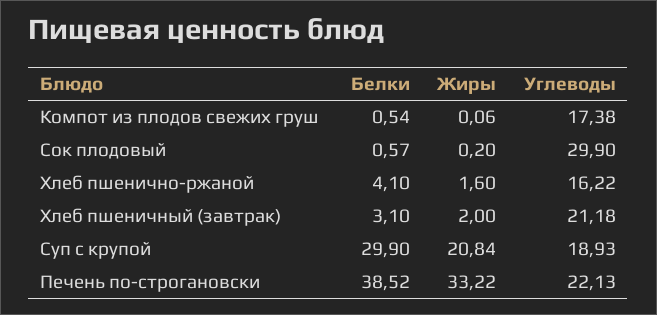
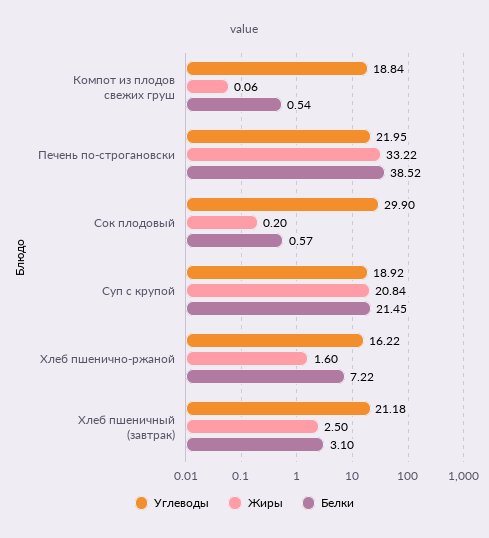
Углеводы, Компот из плодов свежих груш: 17.38 -> 18.84
Белки, Хлеб пшенично-ржаной: 4.1 -> 7.22
Жиры, Хлеб пшеничный (завтрак): 2 -> 2.5
Белки, Суп с крупой: 29.9 -> 21.45
Углеводы, Суп с крупой: 18.93 -> 18.92
Углеводы, Печень по-строгановски: 22.13 -> 21.95

